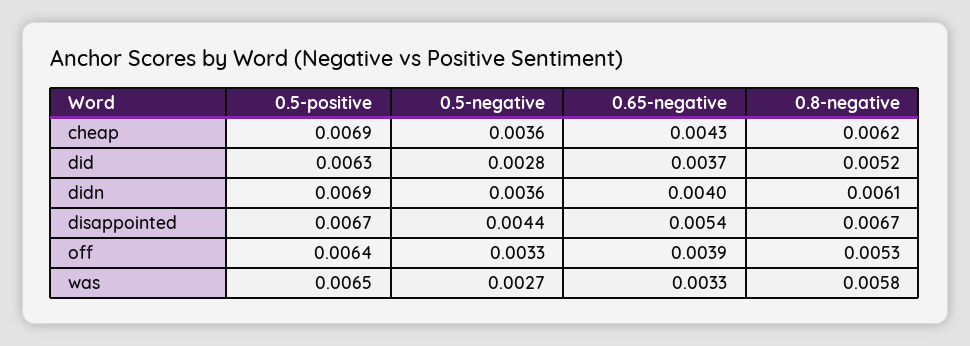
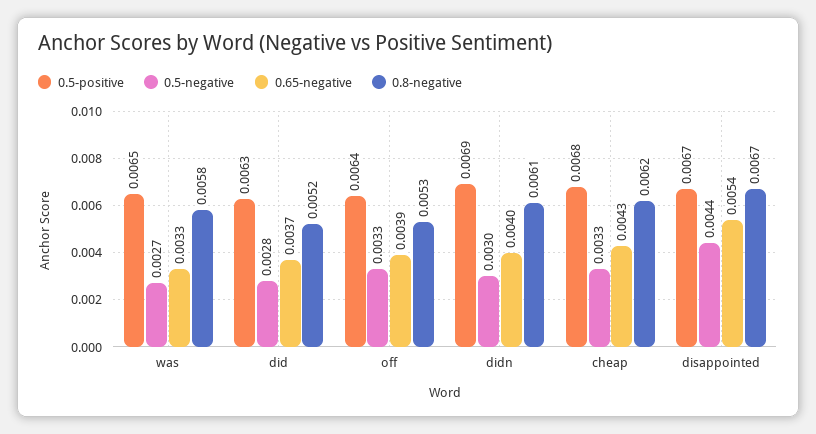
0.5-positive, cheap: 0.0069 -> 0.0068
0.5-negative, cheap: 0.0036 -> 0.0033
0.5-negative, didn: 0.0036 -> 0.003

